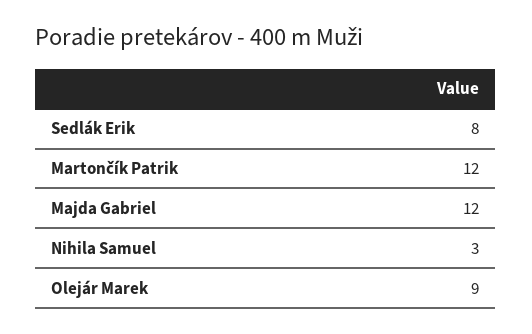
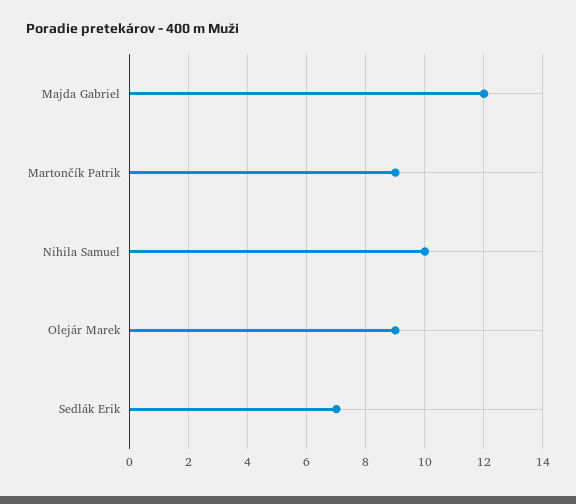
Sedlák Erik: 8 -> 7
Martončík Patrik: 12 -> 9
Nihila Samuel: 3 -> 10

